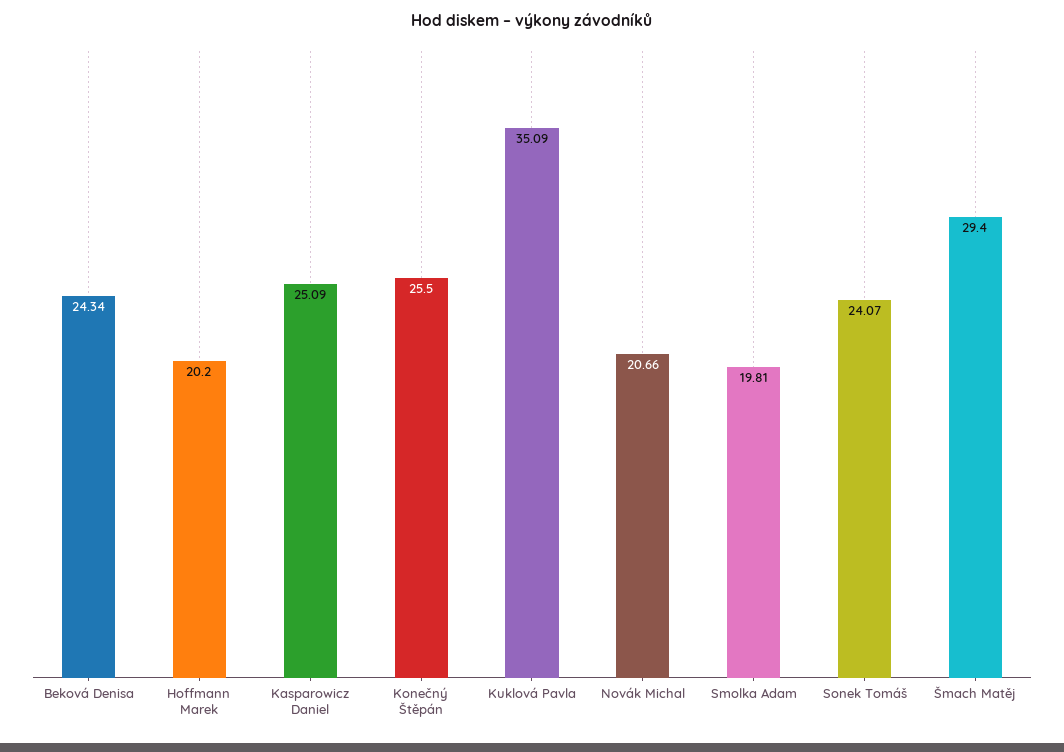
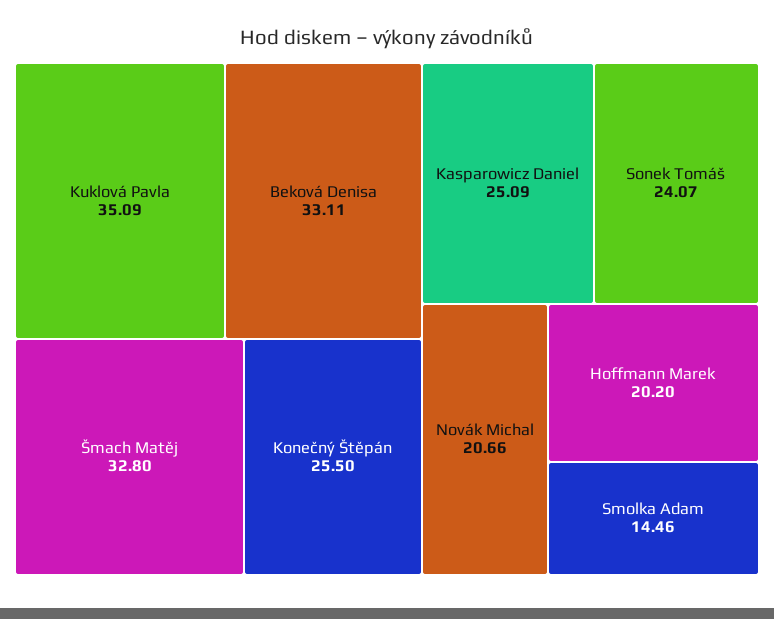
Beková Denisa: 24.34 -> 33.11
Smolka Adam: 19.81 -> 14.46
Šmach Matěj: 29.4 -> 32.8

